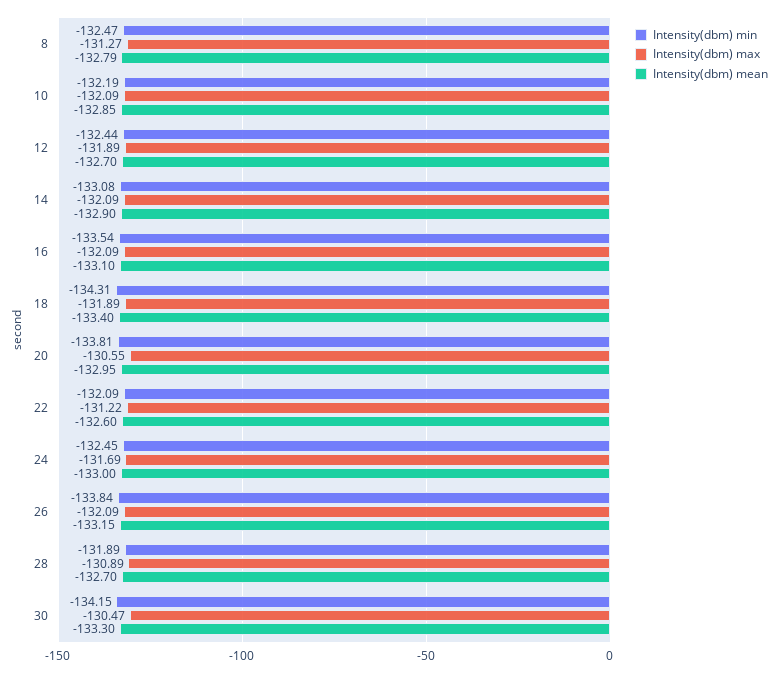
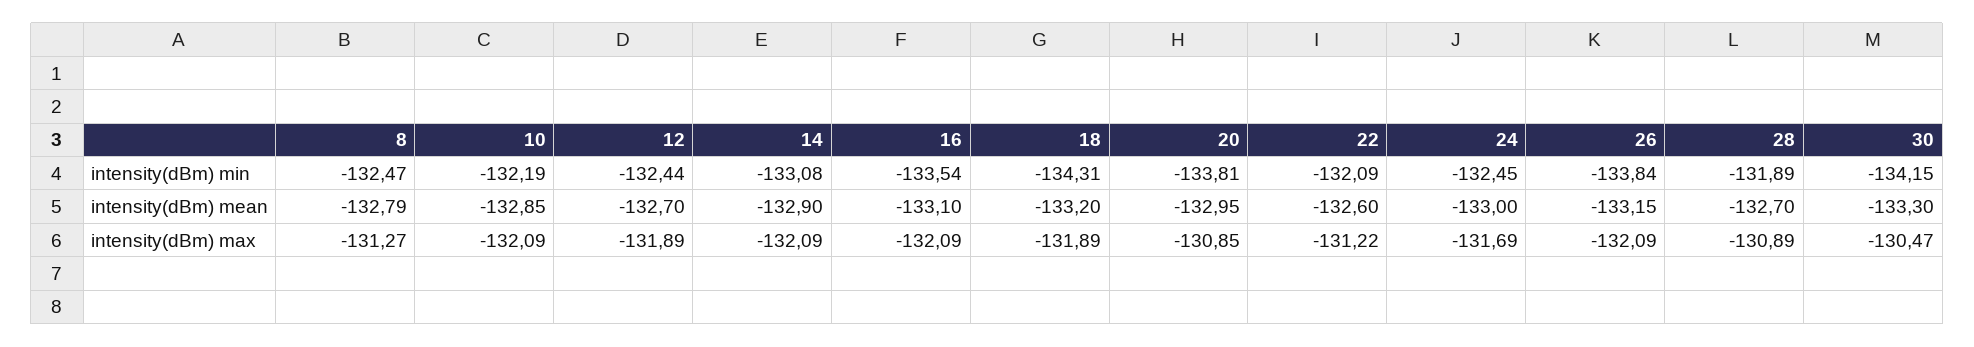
Intensity(dbm) mean, 18: -133.4 -> -133.2
Intensity(dbm) max, 20: -130.55 -> -130.85

